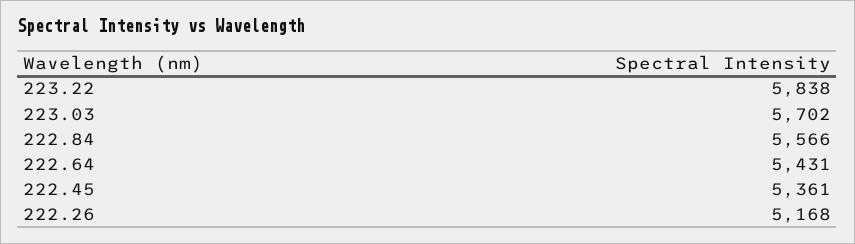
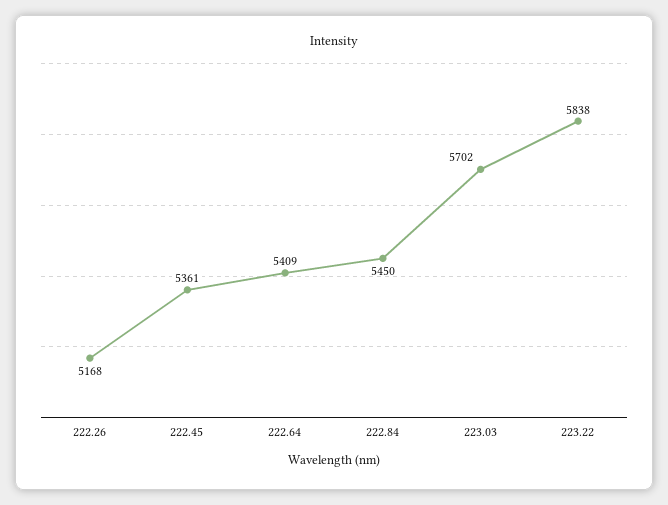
222.84: 5566 -> 5450
222.64: 5431 -> 5409

